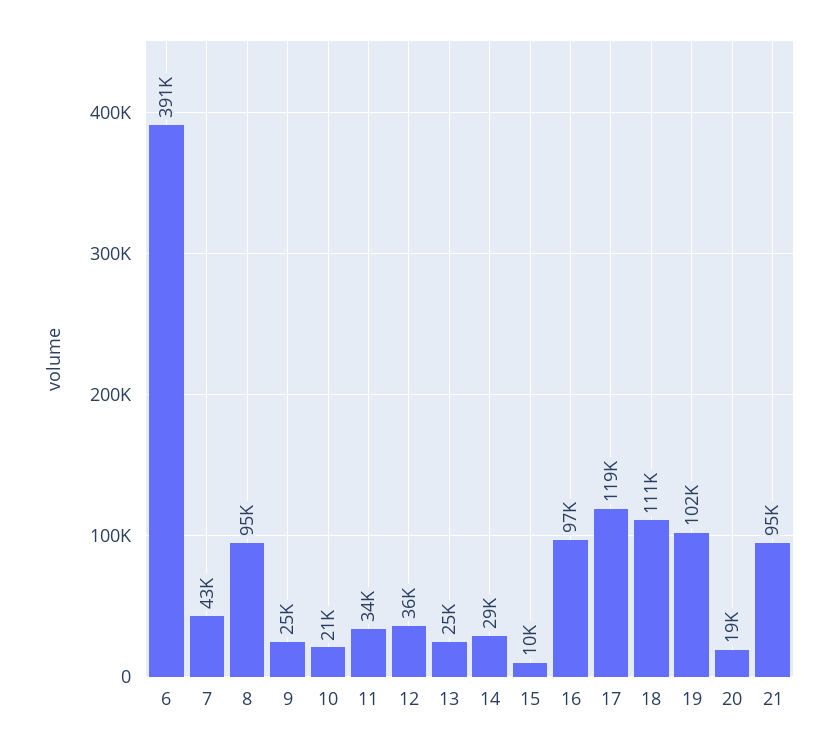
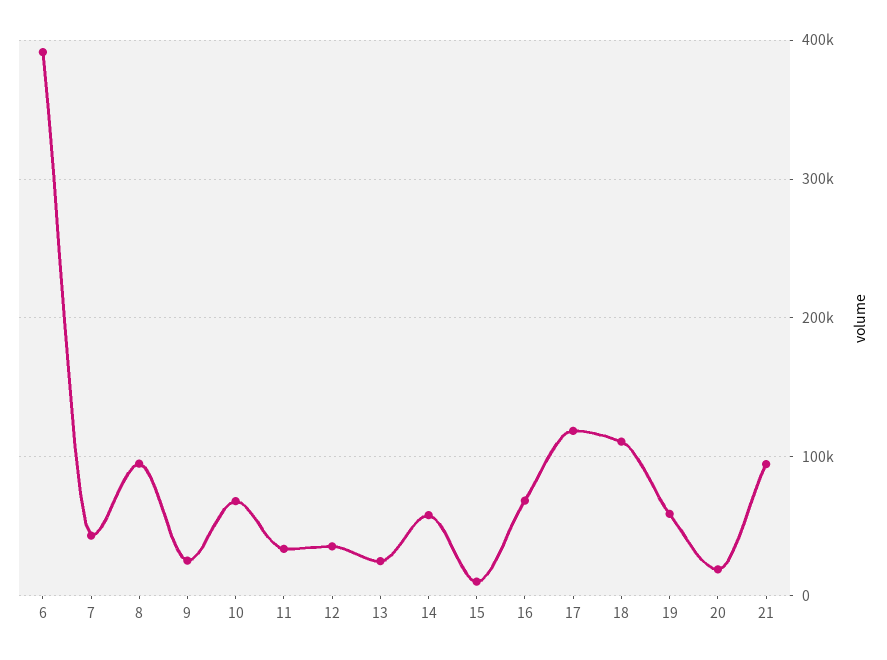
10: 21000 -> 70000
14: 29000 -> 60000
16: 97000 -> 70000
19: 102000 -> 60000

